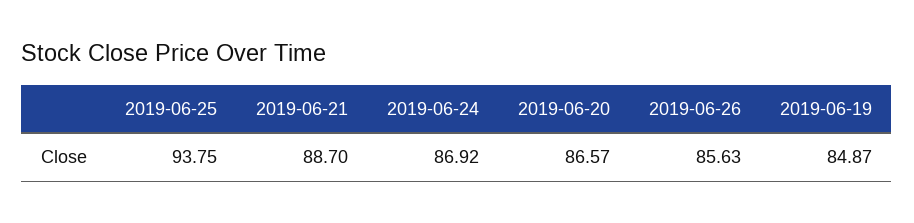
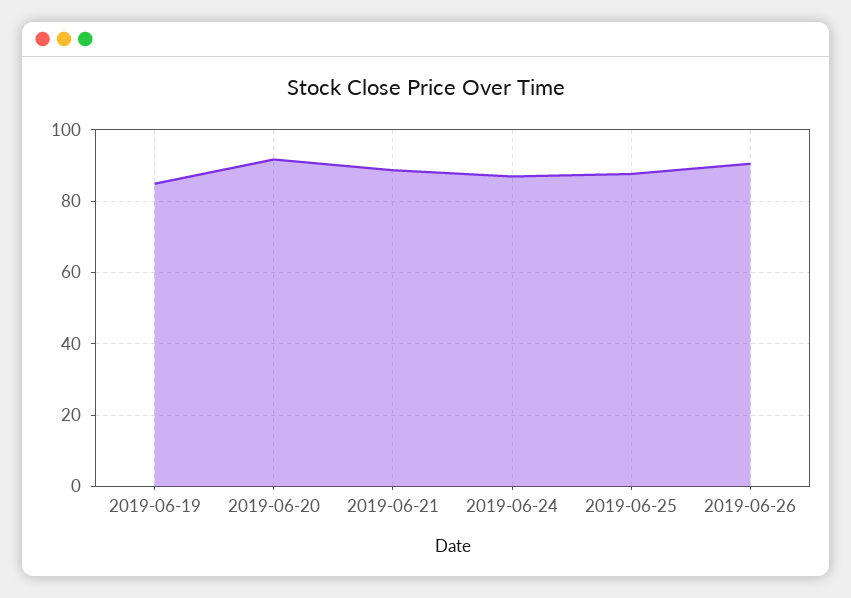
2019-06-25: 93.75 -> 88
2019-06-20: 86.57 -> 92
2019-06-26: 85.63 -> 90

